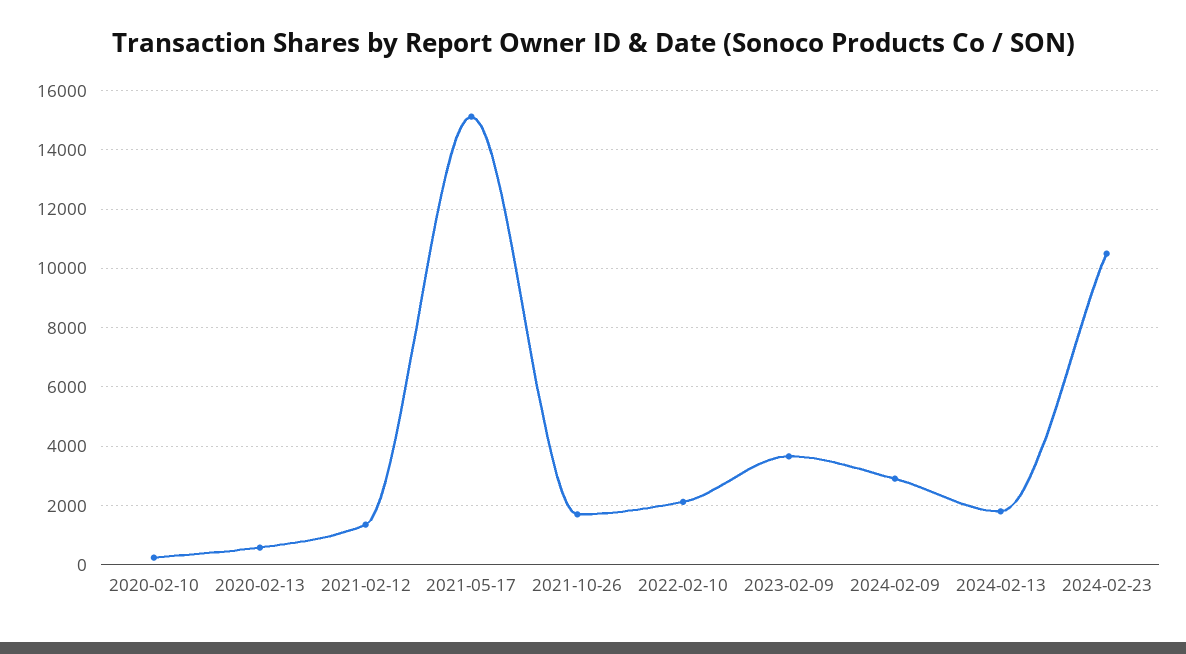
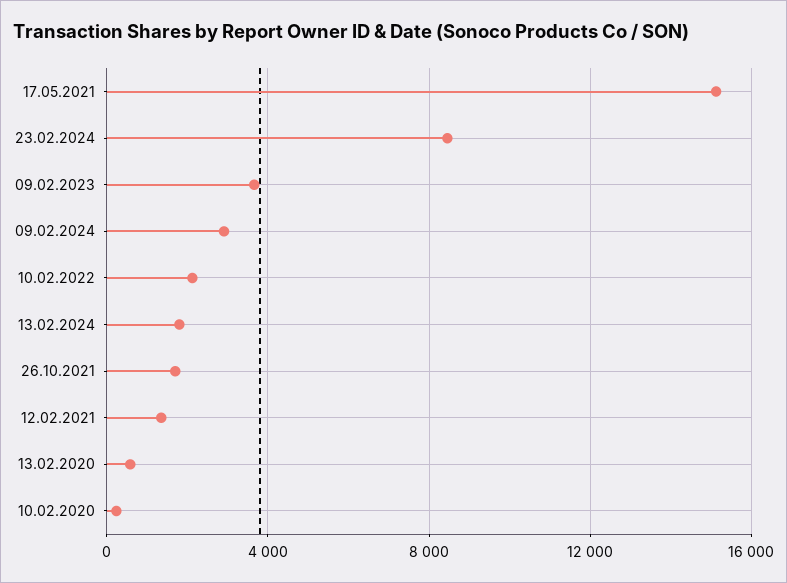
2024-02-23: 10500 -> 8500

